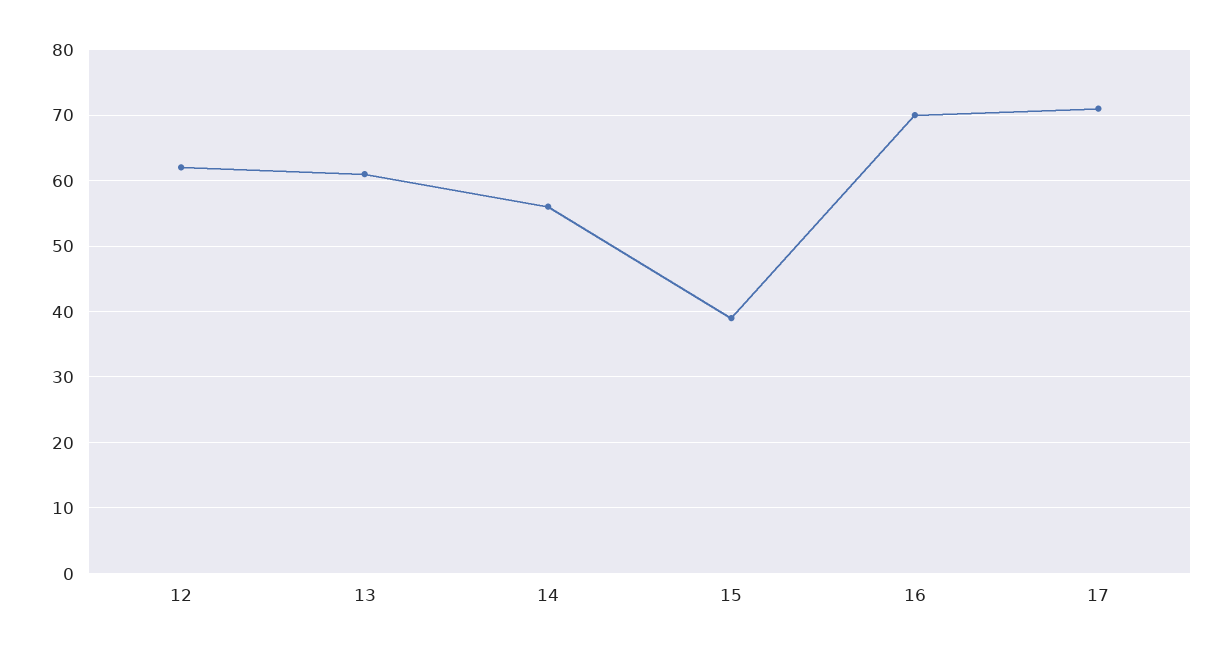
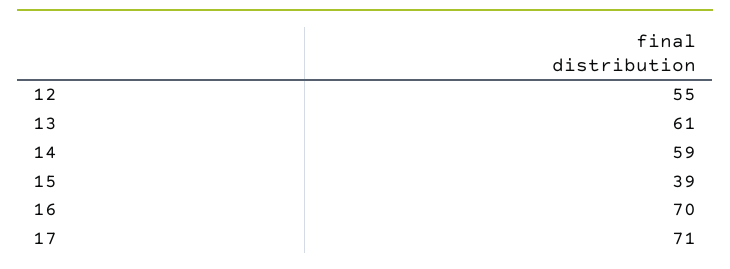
12: 62 -> 55
14: 56 -> 59

